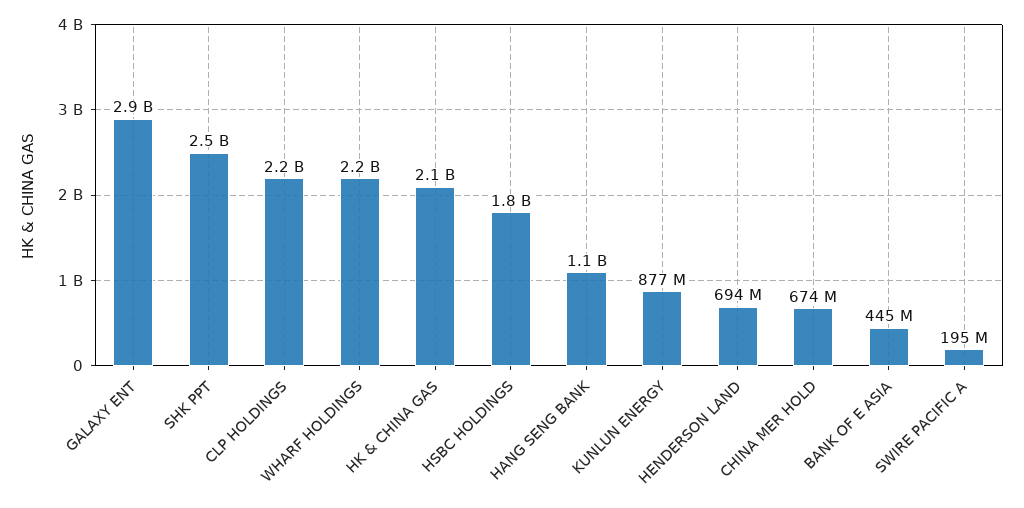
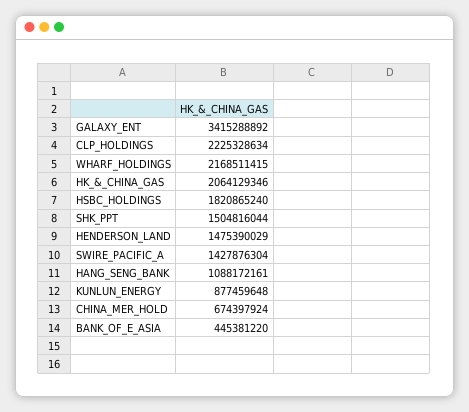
GALAXY ENT: 2900000000 -> 3415288892
SHK PPT: 2500000000 -> 1504816044
HENDERSON LAND: 694000000 -> 1475390029
SWIRE PACIFIC A: 195000000 -> 1427876304

